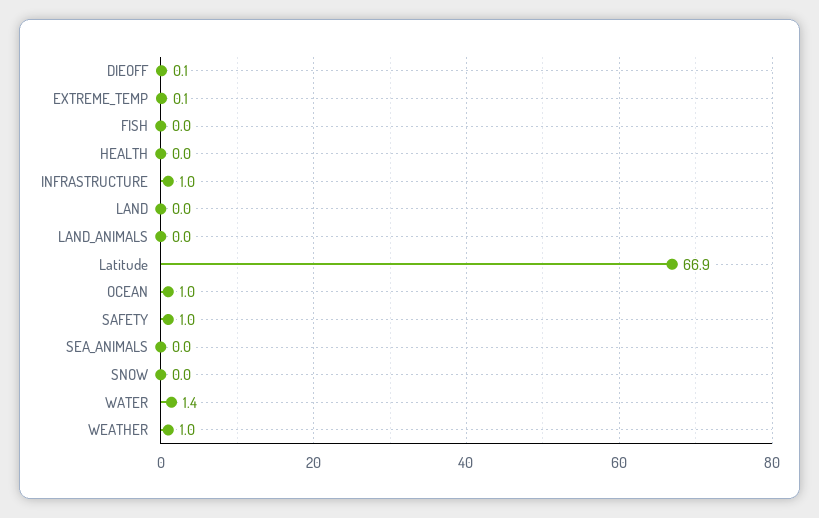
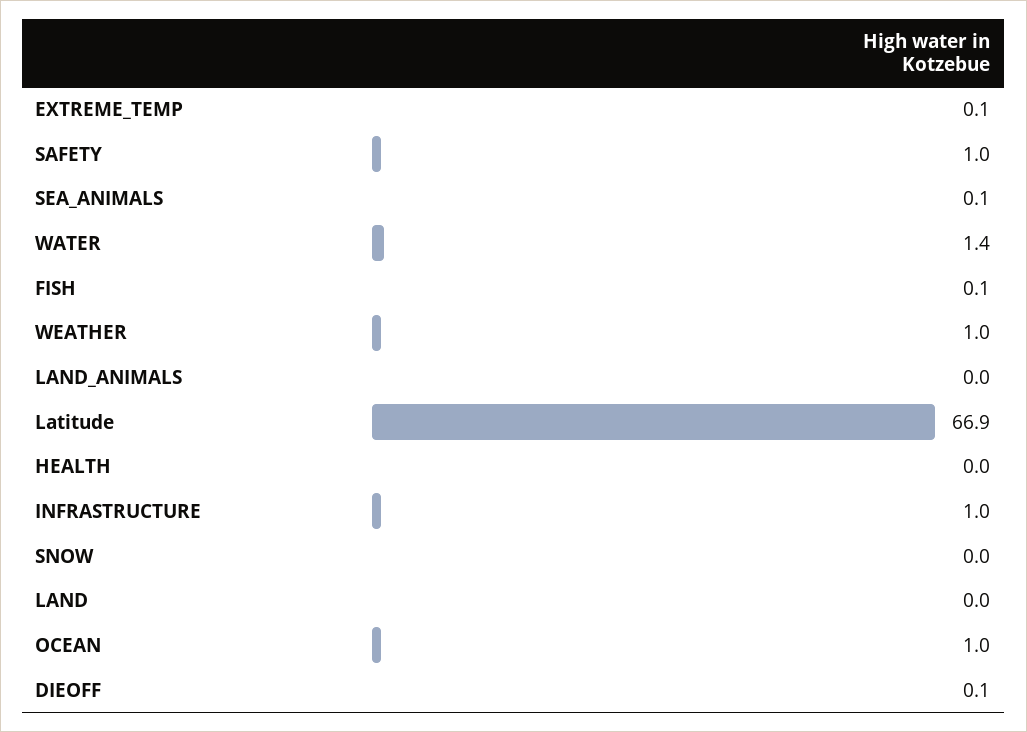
FISH: 0 -> 0.1
SEA_ANIMALS: 0 -> 0.1

